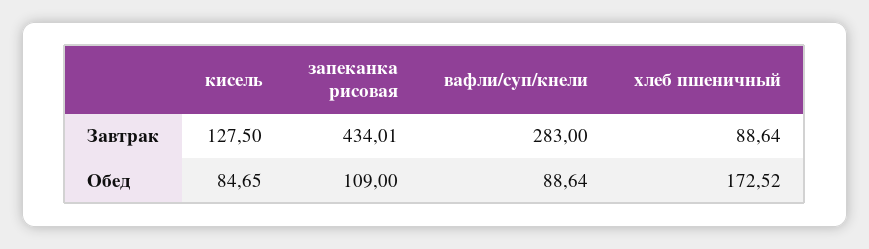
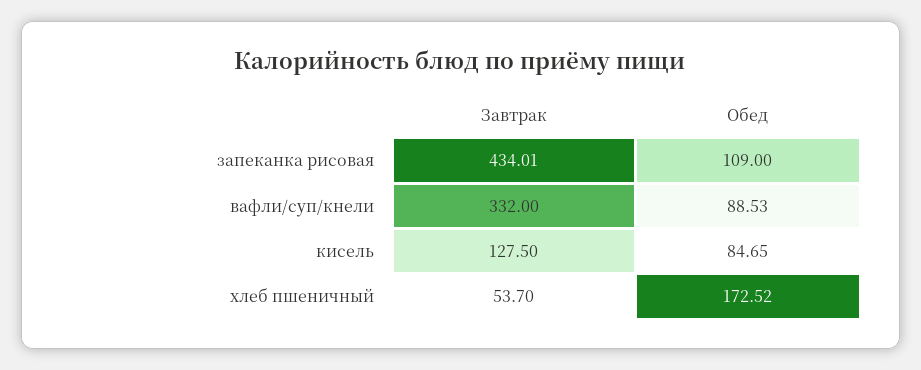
вафли/суп/кнели, Завтрак: 283 -> 332
хлеб пшеничный, Завтрак: 88.64 -> 53.7
вафли/суп/кнели, Обед: 88.64 -> 88.53

